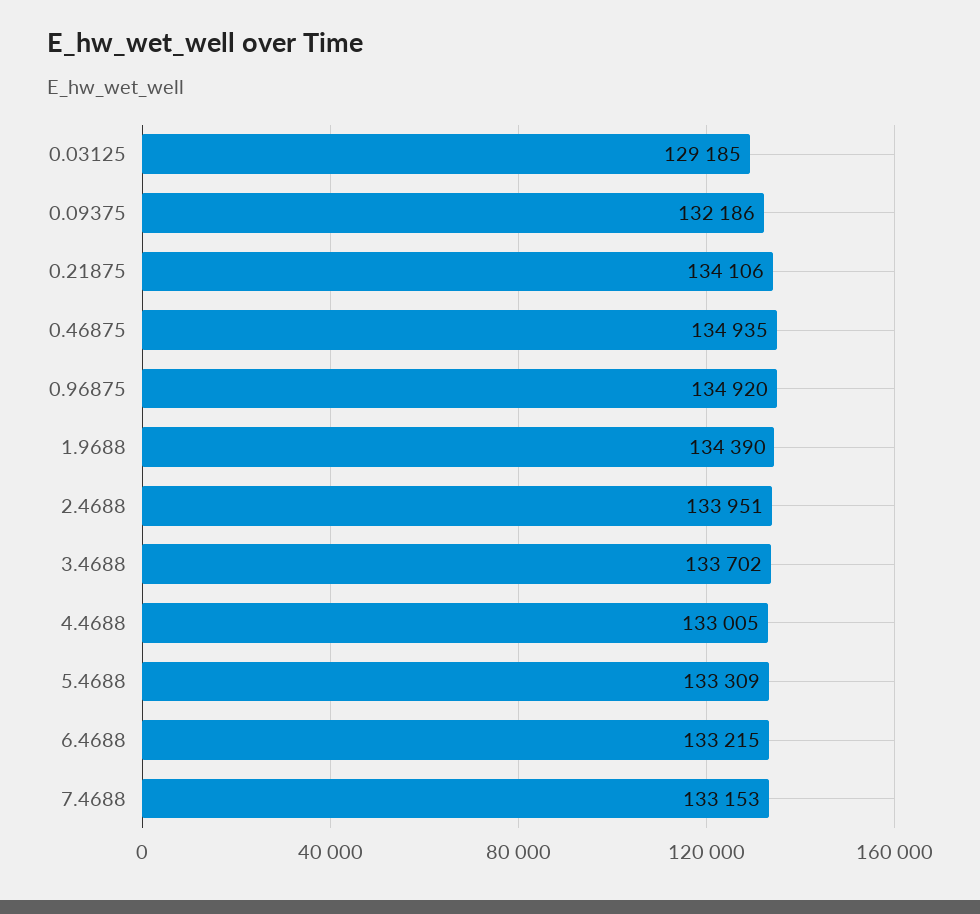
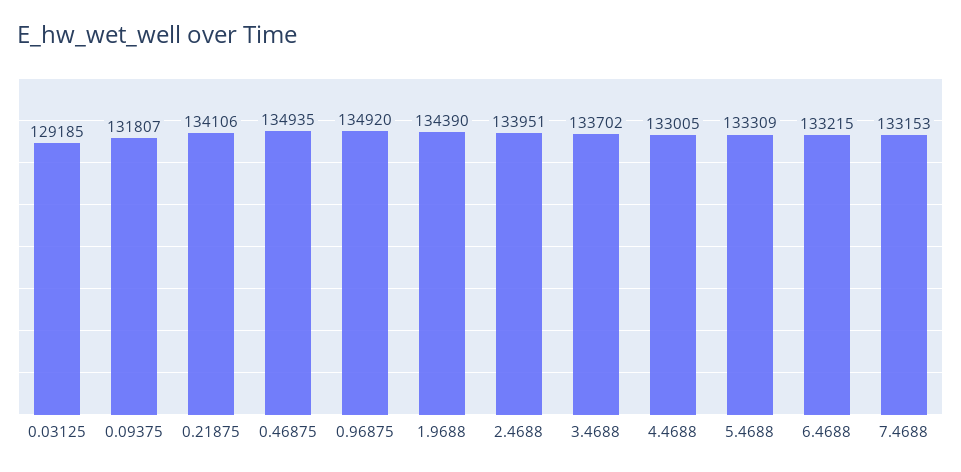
0.09375: 132186 -> 131807

